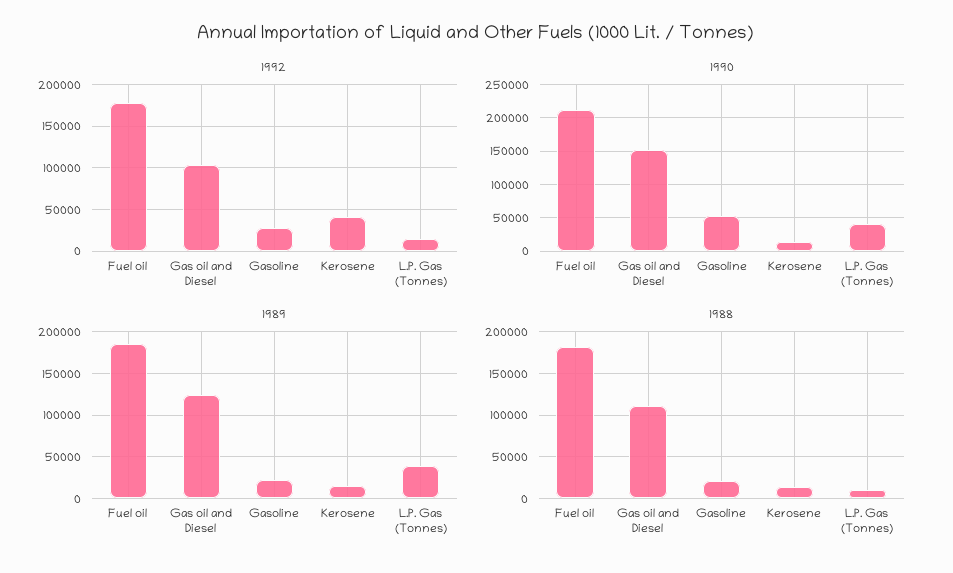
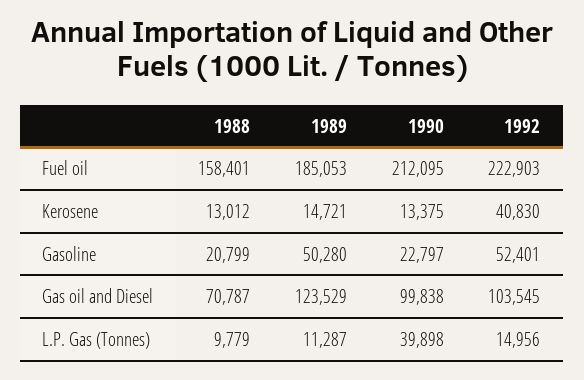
1992, Fuel oil: 180000 -> 222903
1992, Gasoline: 30000 -> 52401
1990, Gas oil and Diesel: 150000 -> 99838
1990, Gasoline: 50000 -> 22797
1989, Gasoline: 20000 -> 50280
1989, L.P. Gas (Tonnes): 40000 -> 11287
1988, Fuel oil: 180000 -> 158401
1988, Gas oil and Diesel: 110000 -> 70787

